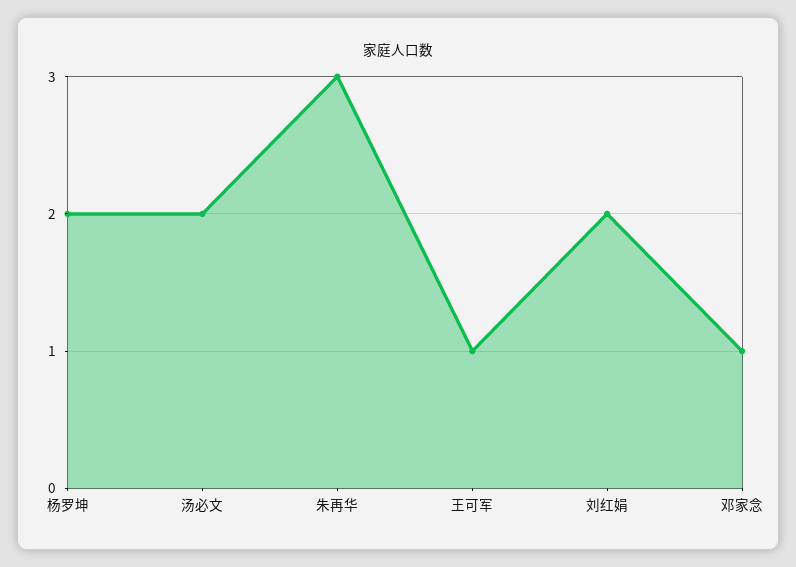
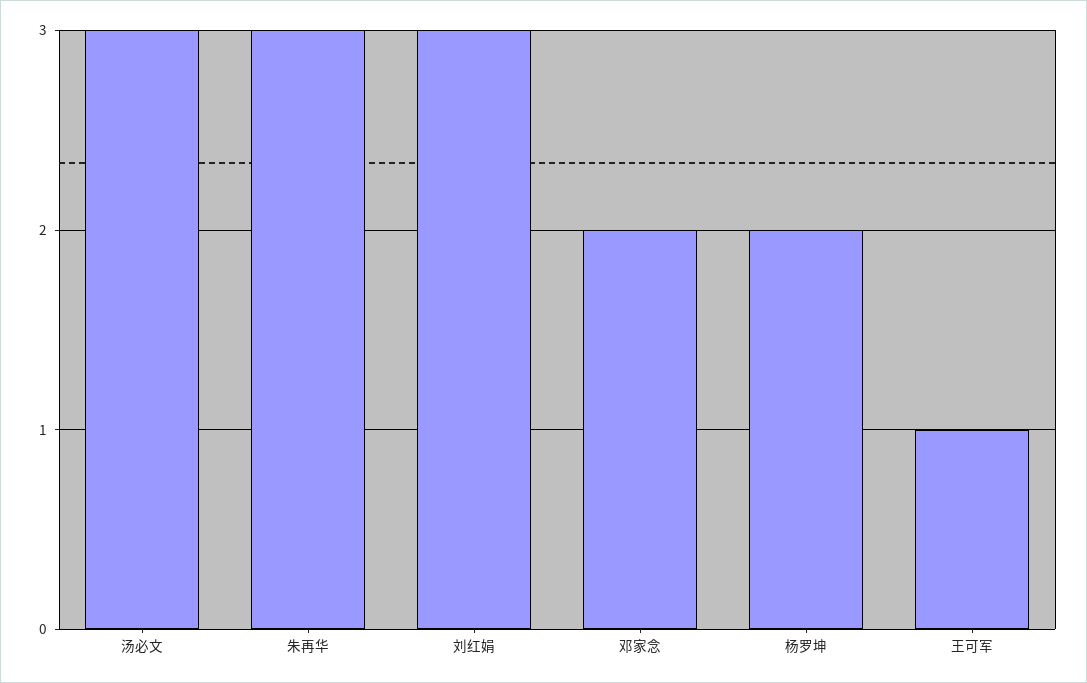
汤必文: 2 -> 3
刘红娟: 2 -> 3
邓家念: 1 -> 2

